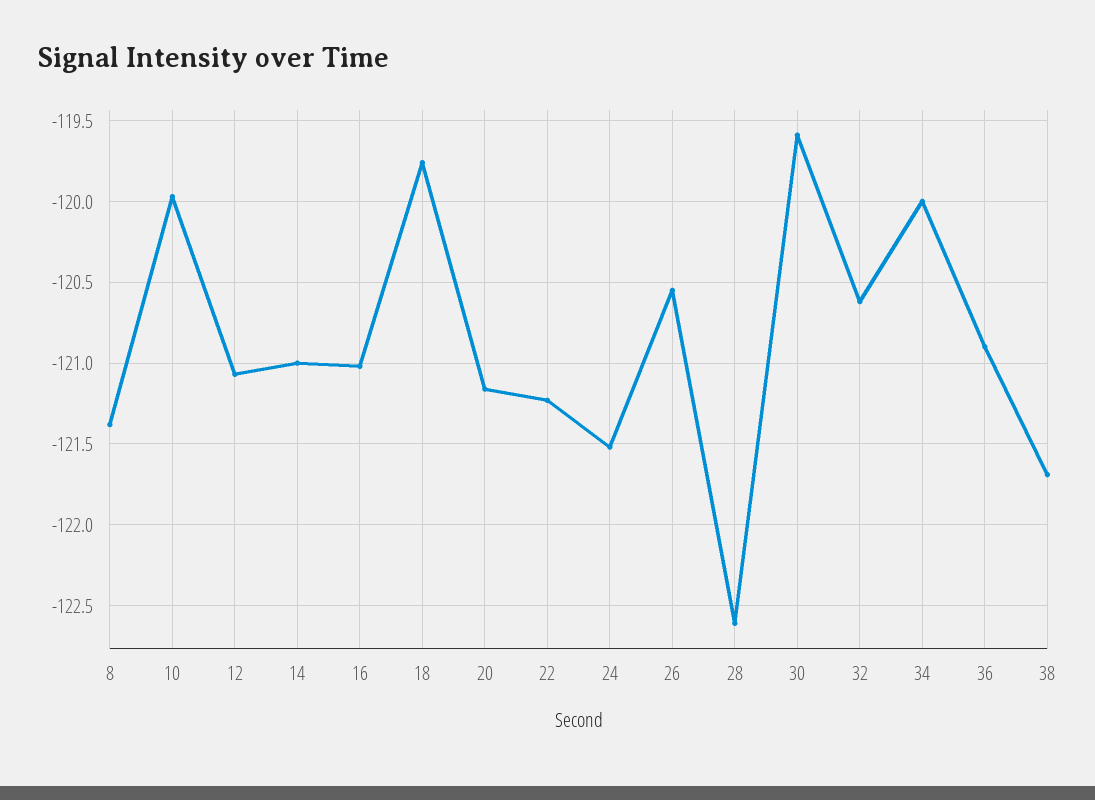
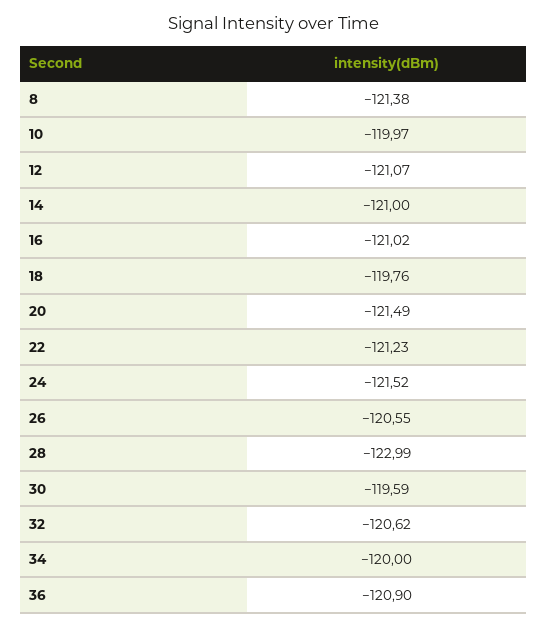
20: -121.15 -> -121.49
28: -122.6 -> -122.99
38: -121.7 -> none

